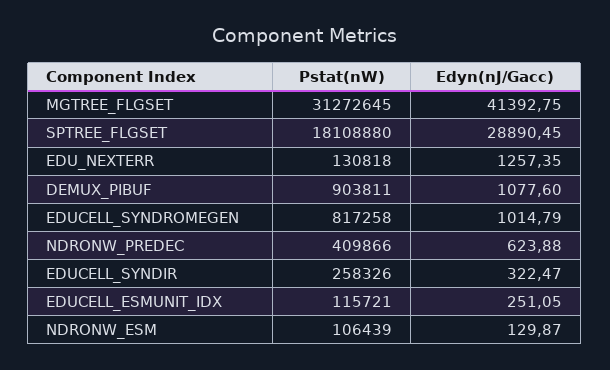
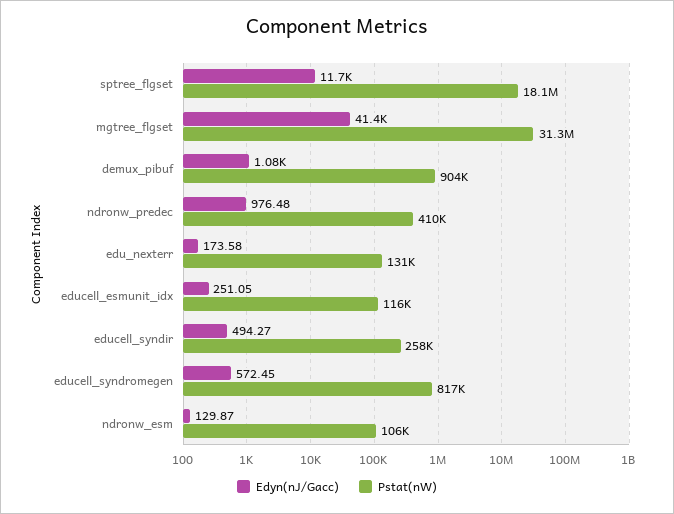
Edyn(nJ/Gacc), SPTREE_FLGSET: 28890.45 -> 11700
Edyn(nJ/Gacc), EDU_NEXTERR: 1257.35 -> 173.58
Edyn(nJ/Gacc), EDUCELL_SYNDROMEGEN: 1014.79 -> 572.45
Edyn(nJ/Gacc), NDRONW_PREDEC: 623.88 -> 976.48
Edyn(nJ/Gacc), EDUCELL_SYNDIR: 322.47 -> 494.27

